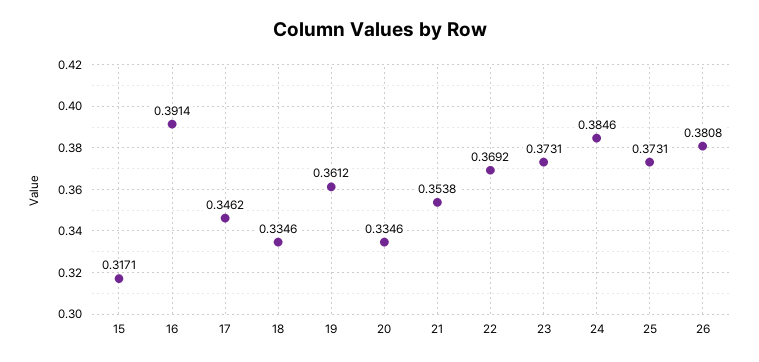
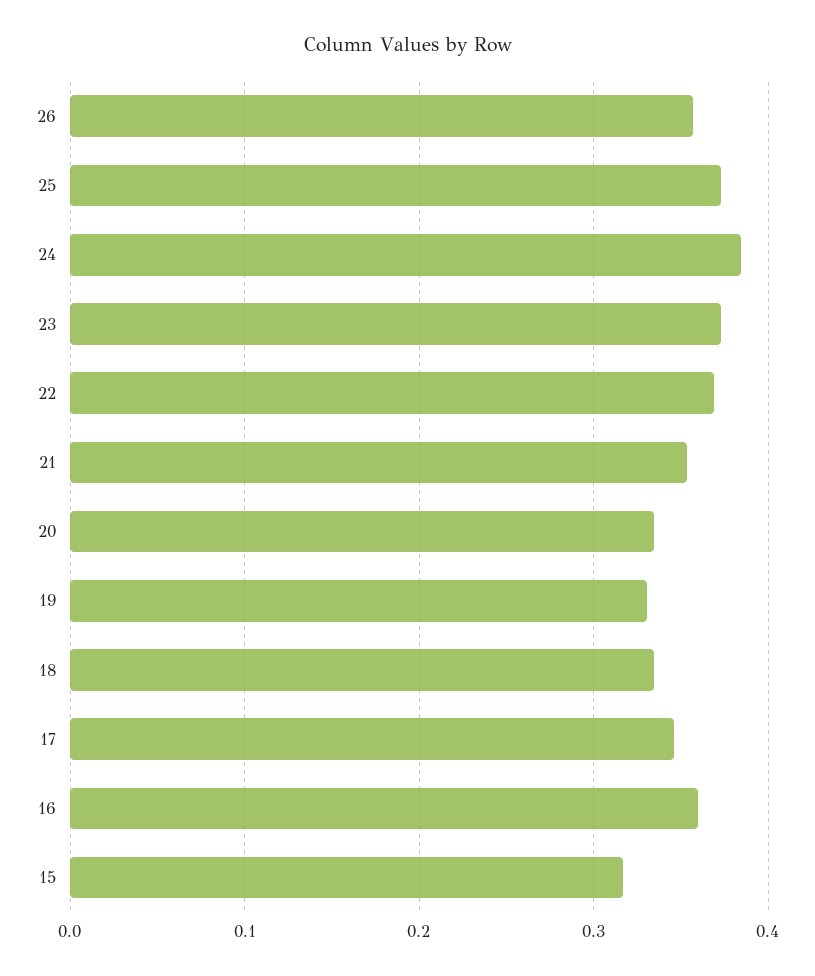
16: 0.3914 -> 0.36
19: 0.3612 -> 0.33
26: 0.3808 -> 0.36

